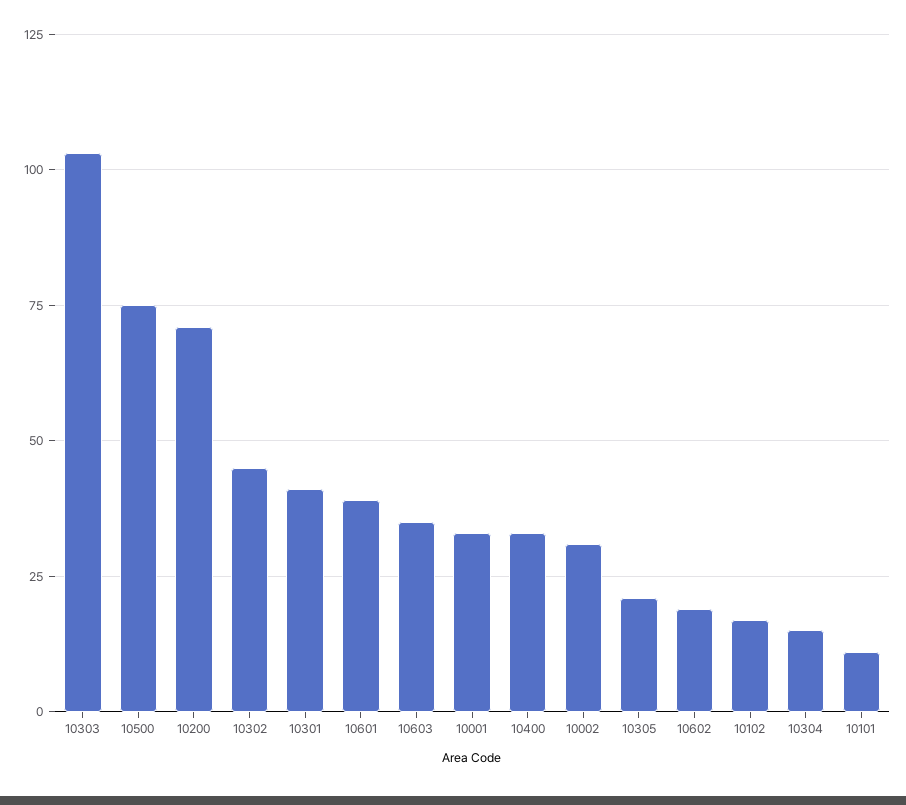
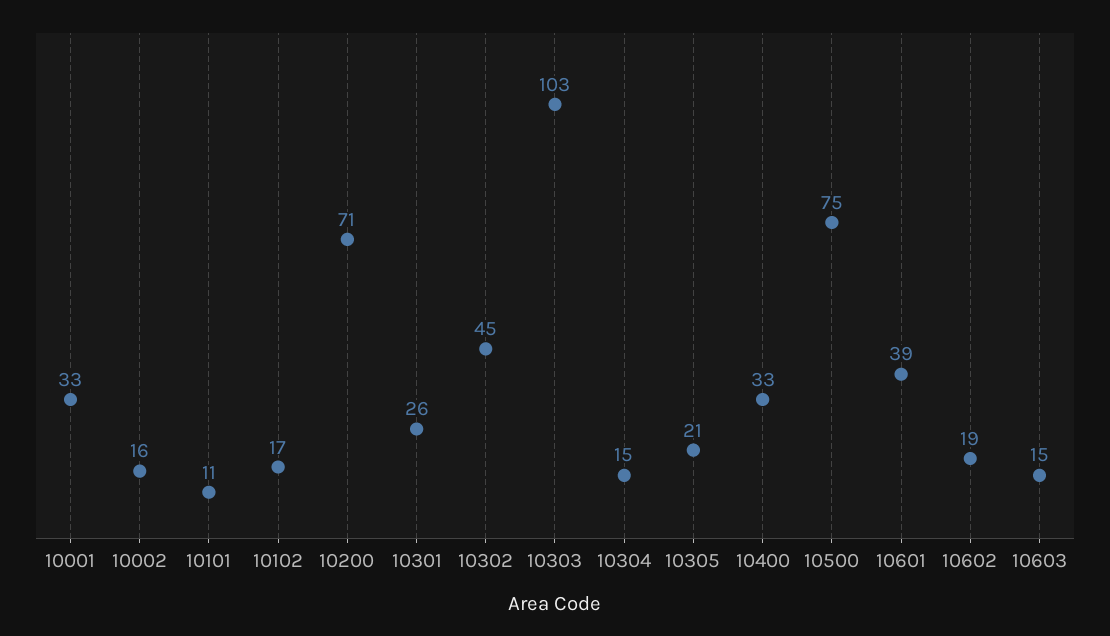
10301: 40 -> 26
10603: 35 -> 15
10002: 30 -> 16

